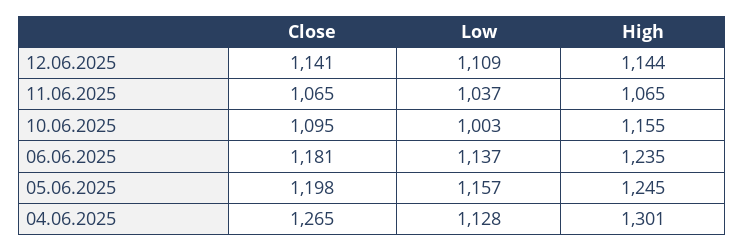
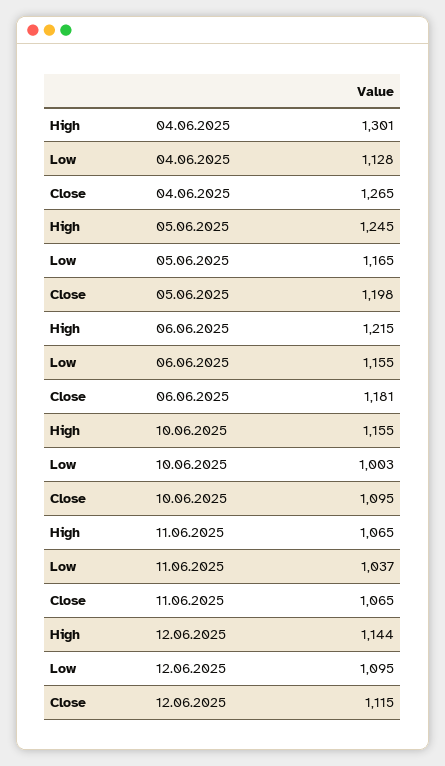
Close, 12.06.2025: 1141 -> 1115
Low, 12.06.2025: 1109 -> 1095
Low, 06.06.2025: 1137 -> 1155
High, 06.06.2025: 1235 -> 1215
Low, 05.06.2025: 1157 -> 1165

